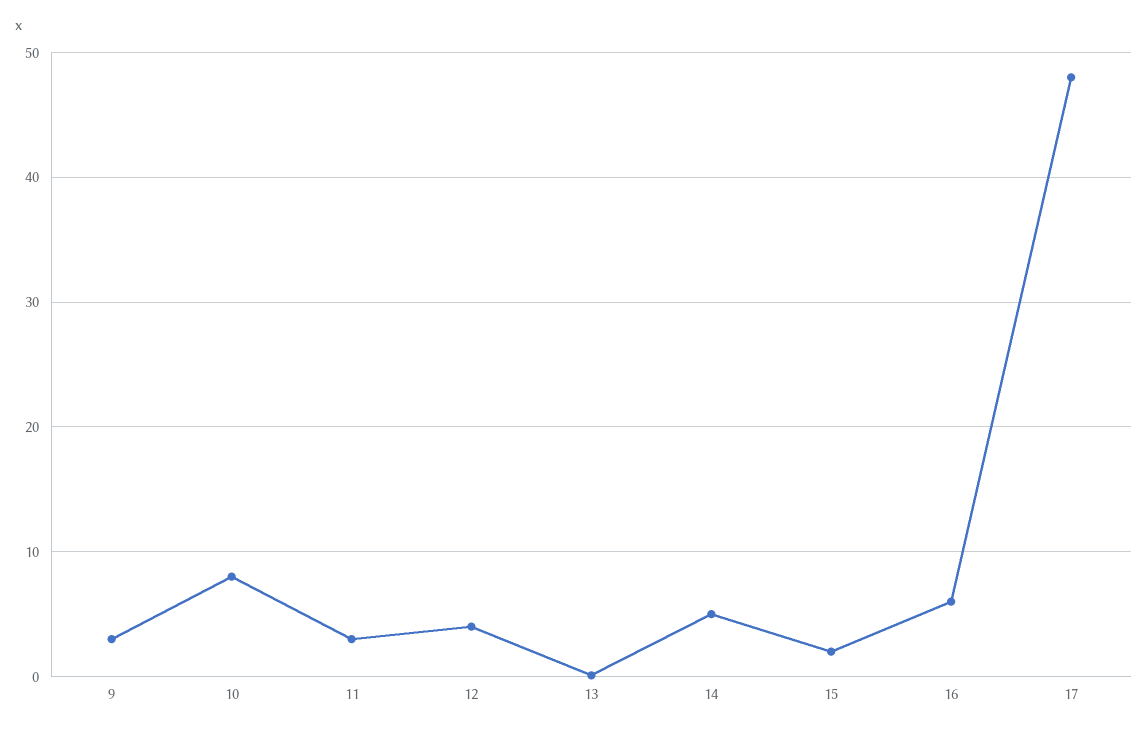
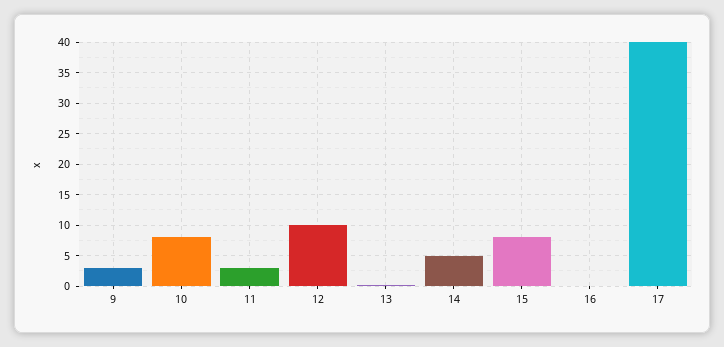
12: 4 -> 10
15: 2 -> 8
16: 6 -> 0
17: 48 -> 40

